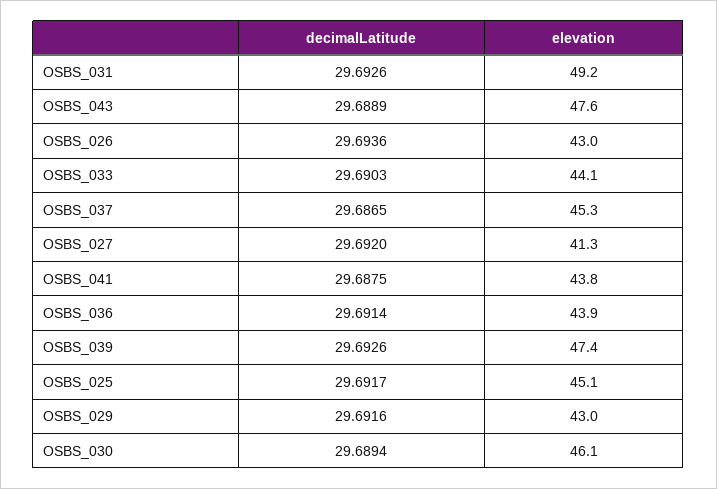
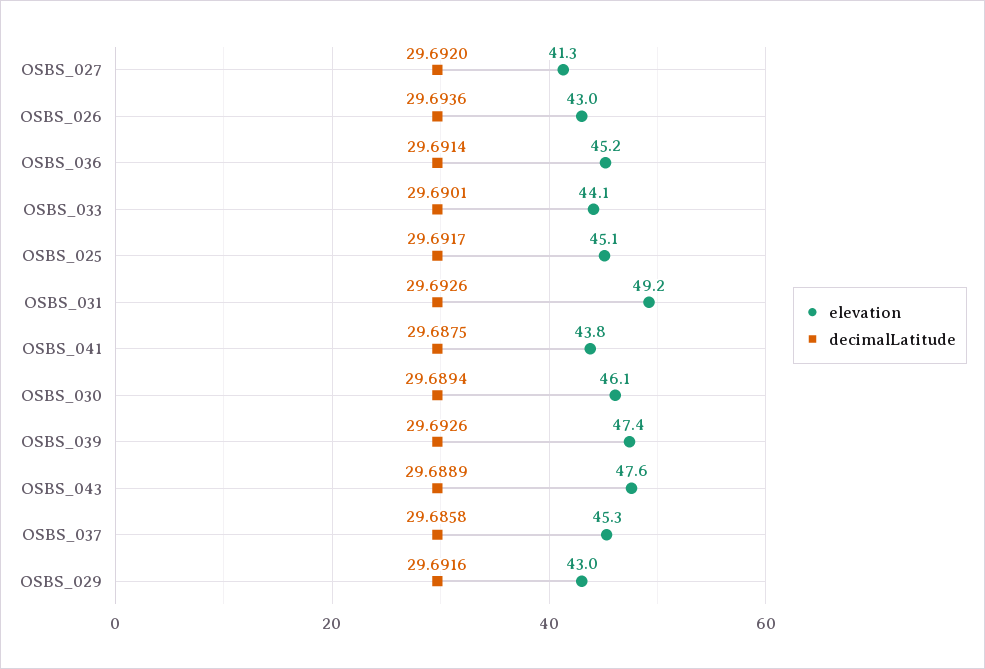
decimalLatitude, OSBS_033: 29.6903 -> 29.6901
decimalLatitude, OSBS_037: 29.6865 -> 29.6858
elevation, OSBS_036: 43.9 -> 45.2

